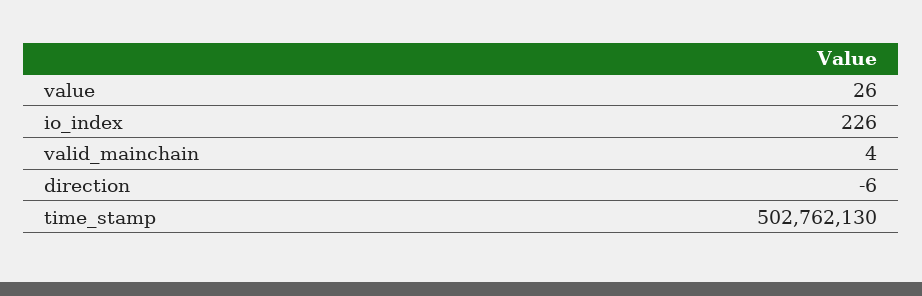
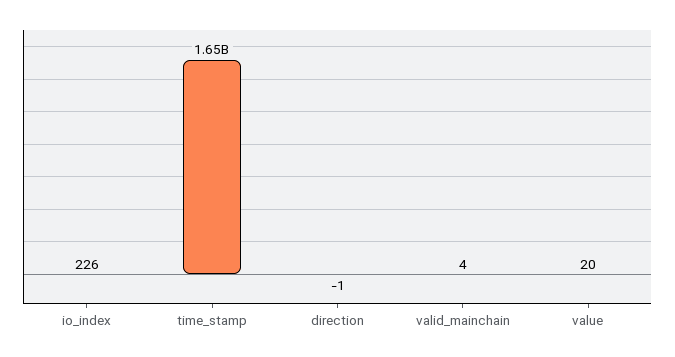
value: 26 -> 20
direction: -6 -> -1
time_stamp: 502762130 -> 1650000000

